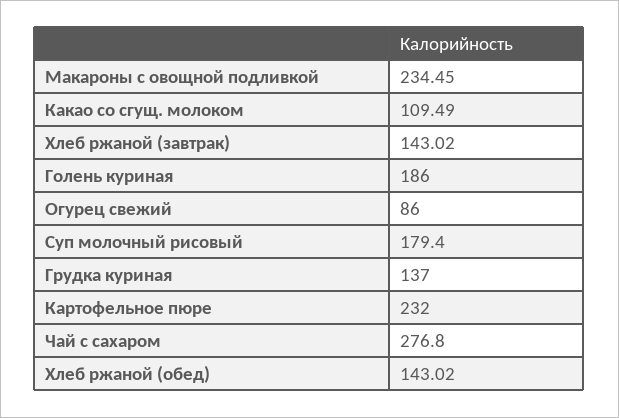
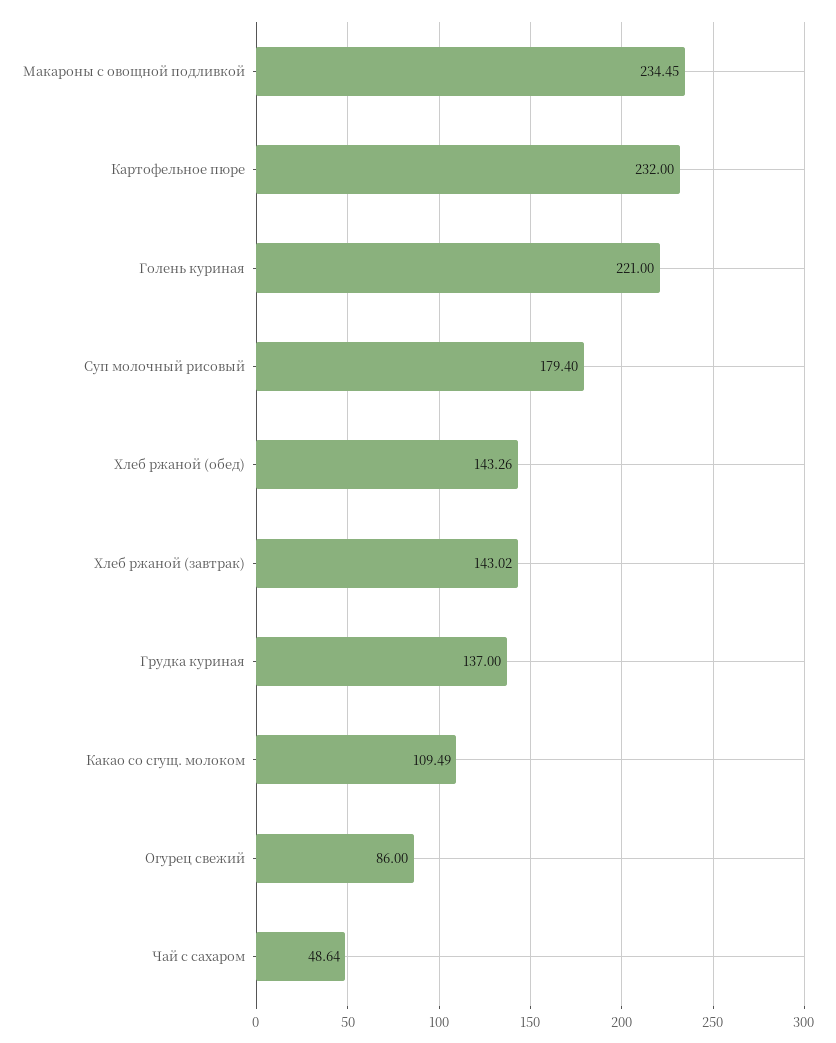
Голень куриная: 186 -> 221
Чай с сахаром: 276.8 -> 48.64
Хлеб ржаной (обед): 143.02 -> 143.26

